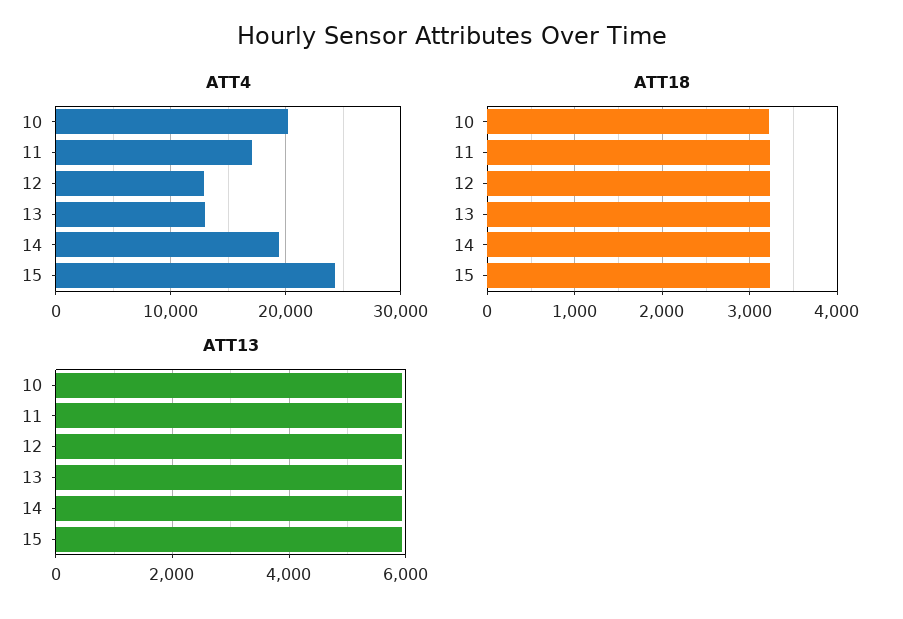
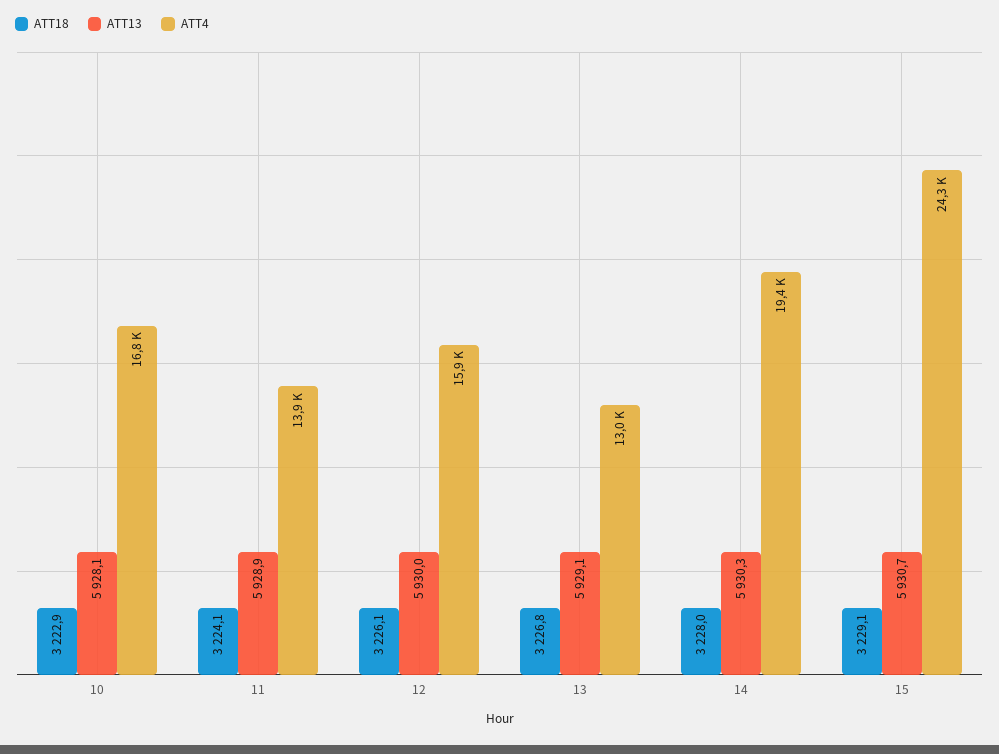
ATT4, 10: 20000 -> 16800
ATT4, 11: 17000 -> 13900
ATT4, 12: 13000 -> 15900

